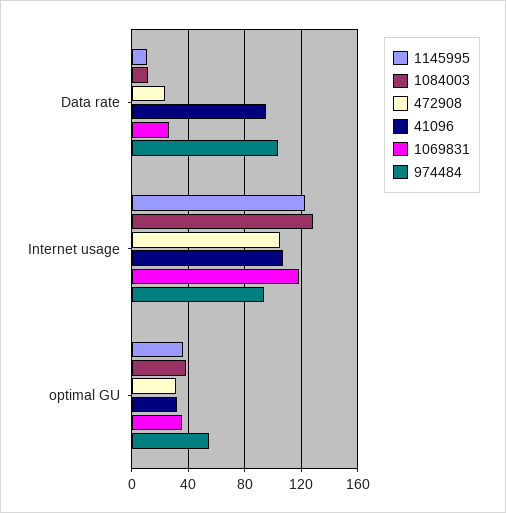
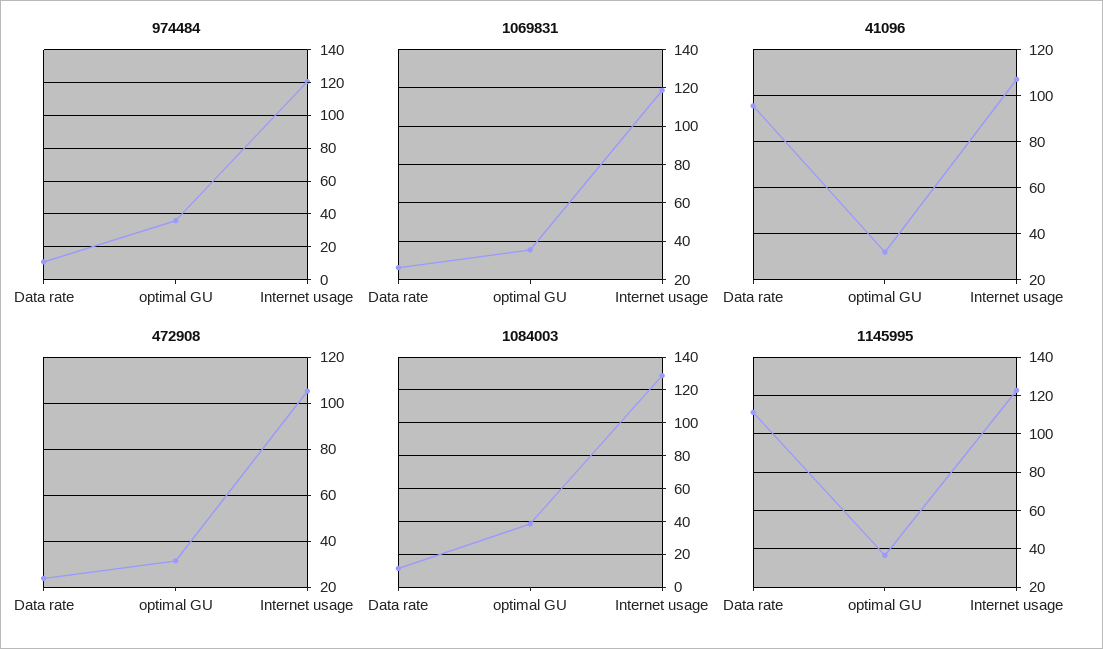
1145995, Data rate: 10 -> 110
974484, Data rate: 105 -> 10
974484, Internet usage: 95 -> 120
974484, optimal GU: 55 -> 35

